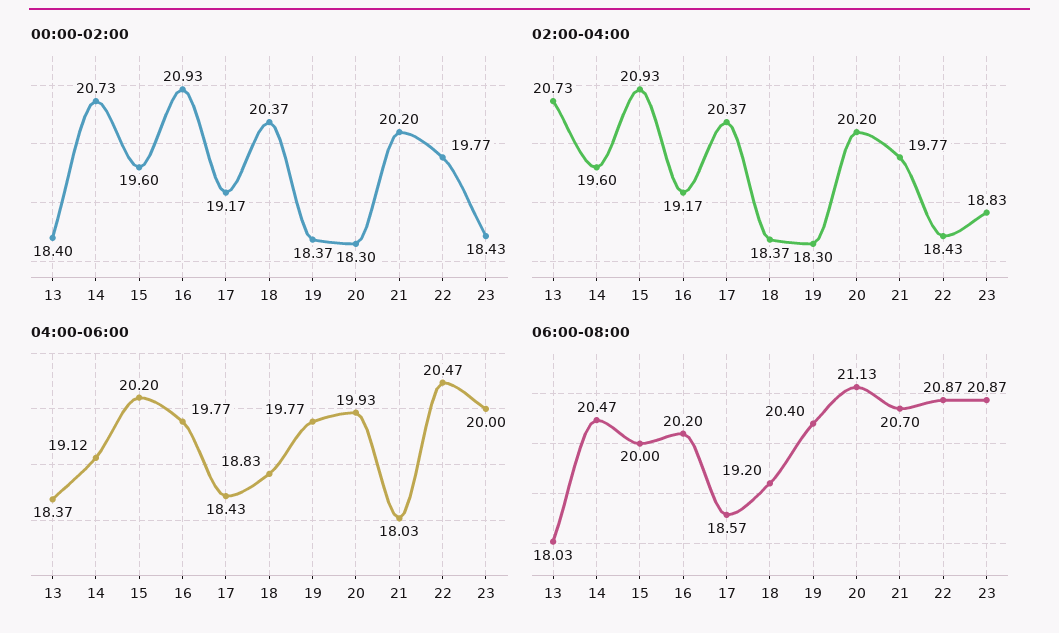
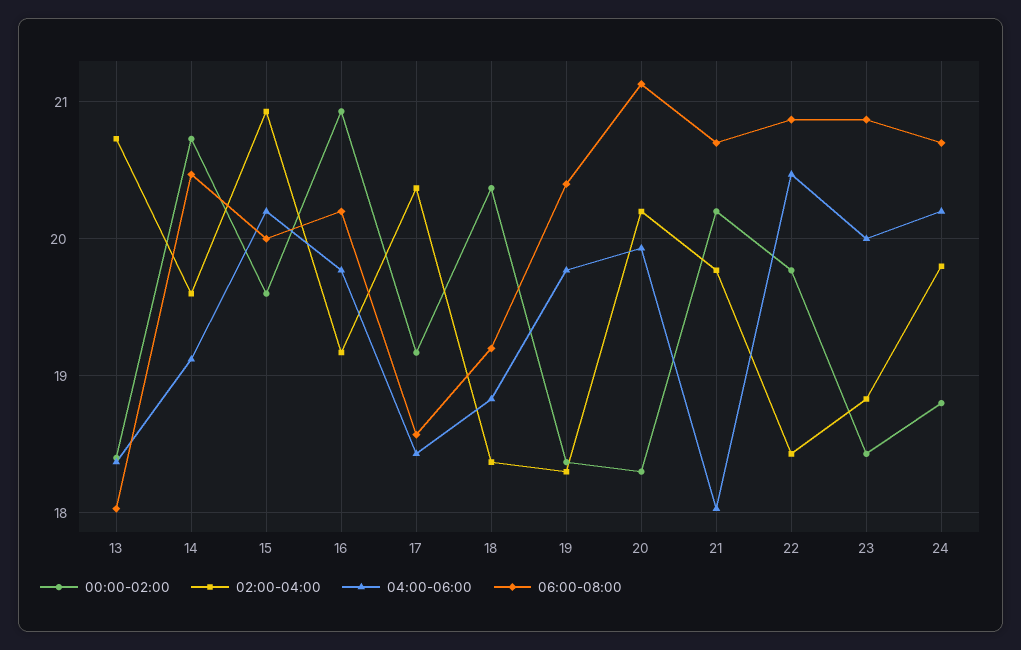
00:00-02:00, 24: none -> 18.8
02:00-04:00, 24: none -> 19.8
04:00-06:00, 24: none -> 20.2
06:00-08:00, 24: none -> 20.7

